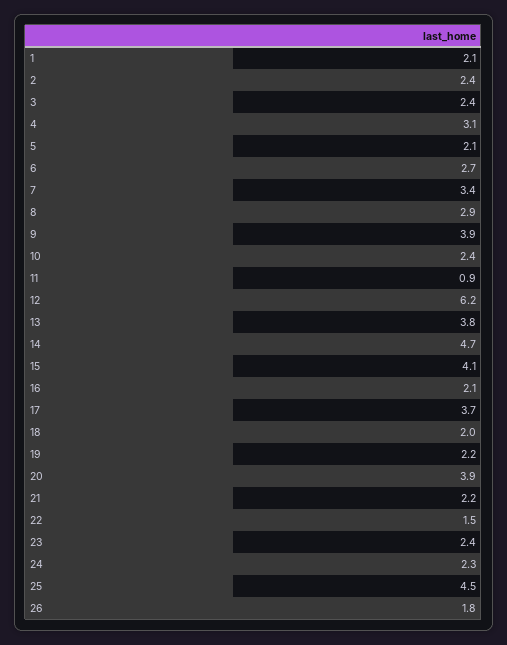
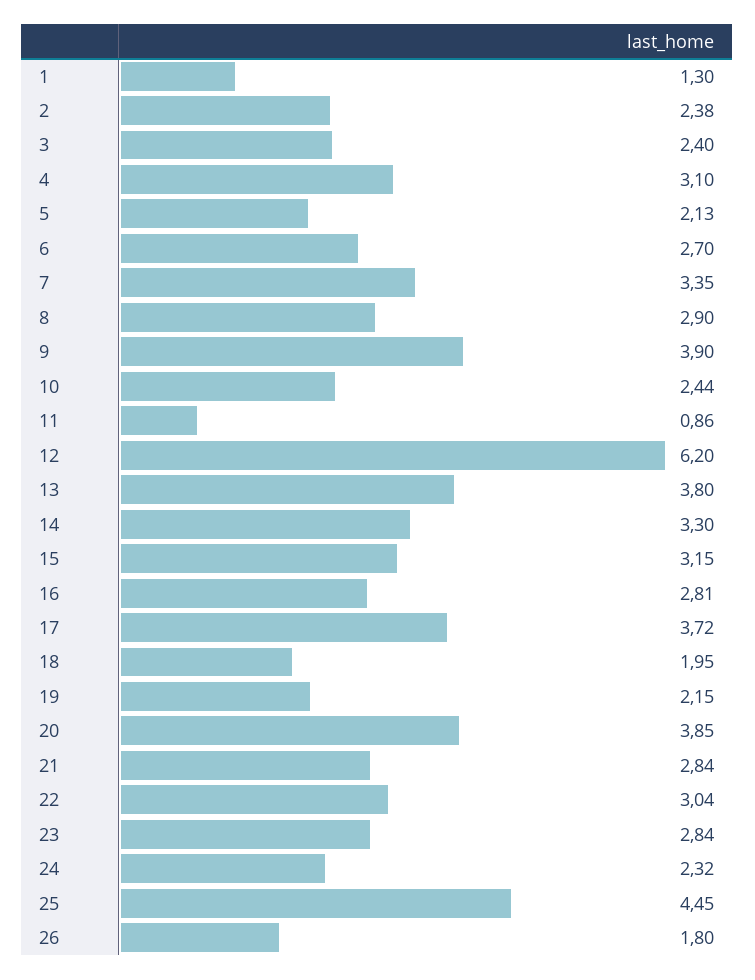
1: 2.1 -> 1.3
14: 4.7 -> 3.3
15: 4.1 -> 3.15
16: 2.1 -> 2.81
21: 2.2 -> 2.84
22: 1.5 -> 3.04
23: 2.4 -> 2.84

